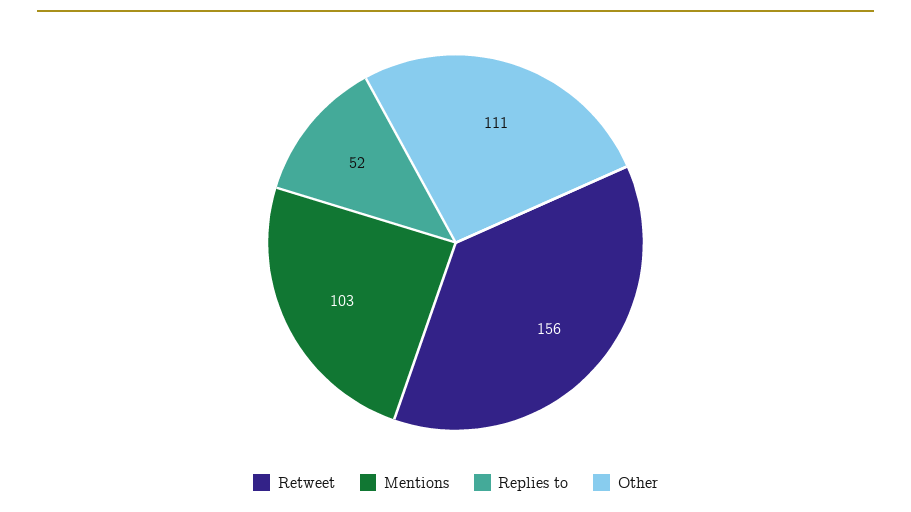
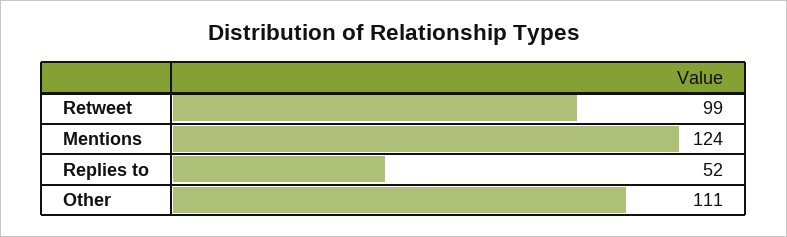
Retweet: 156 -> 99
Mentions: 103 -> 124

